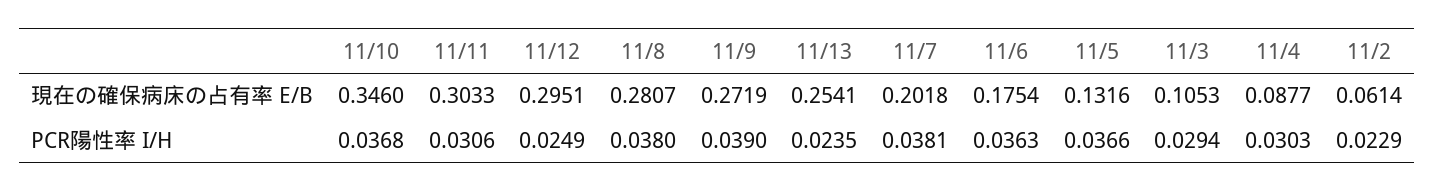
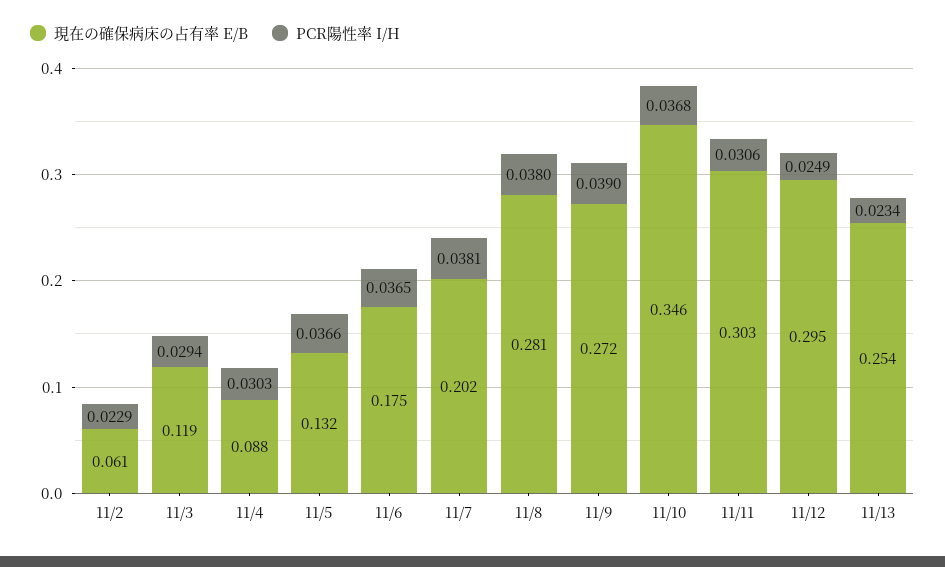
現在の確保病床の占有率 E/B, 11/3: 0.1053 -> 0.119
PCR陽性率 I/H, 11/13: 0.0235 -> 0.0234
PCR陽性率 I/H, 11/6: 0.0363 -> 0.0365

